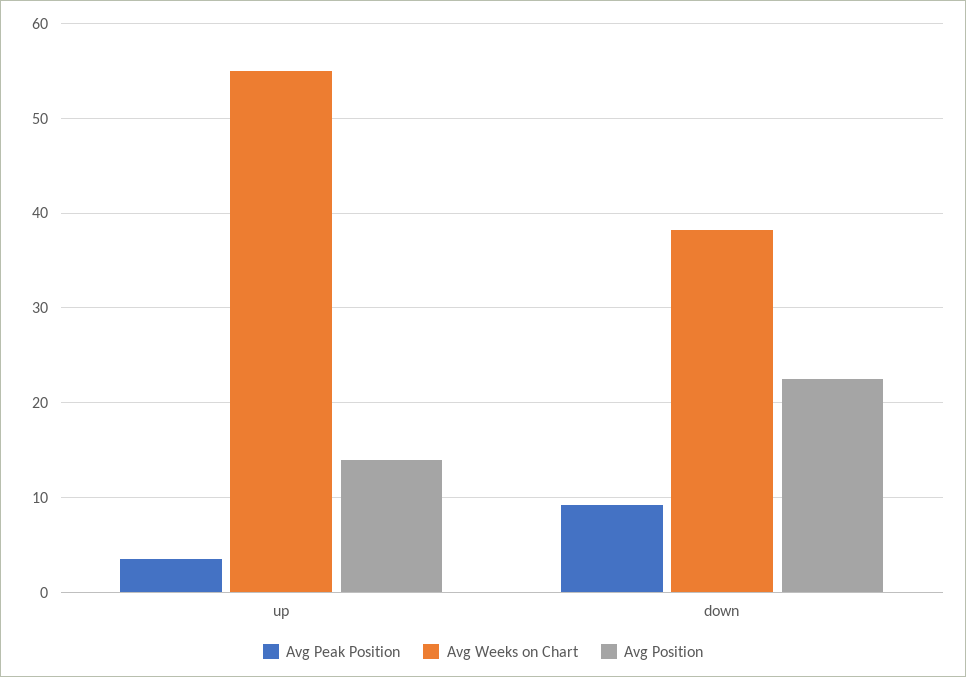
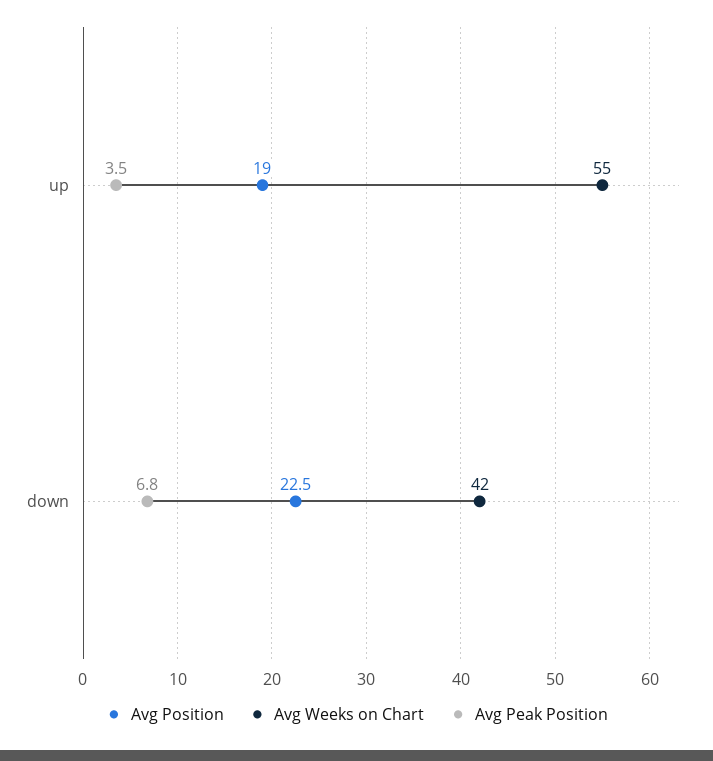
Avg Position, up: 14 -> 19
Avg Peak Position, down: 9 -> 6.8
Avg Weeks on Chart, down: 38 -> 42

